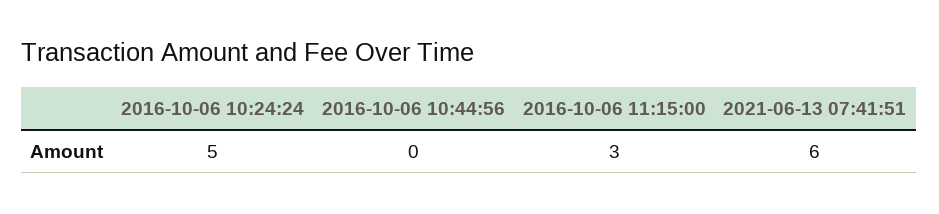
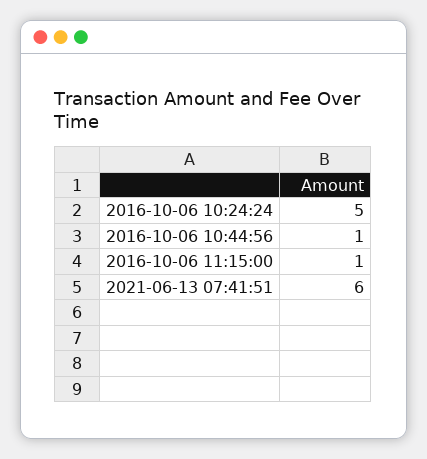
2016-10-06 10:44:56: 0 -> 1
2016-10-06 11:15:00: 3 -> 1

